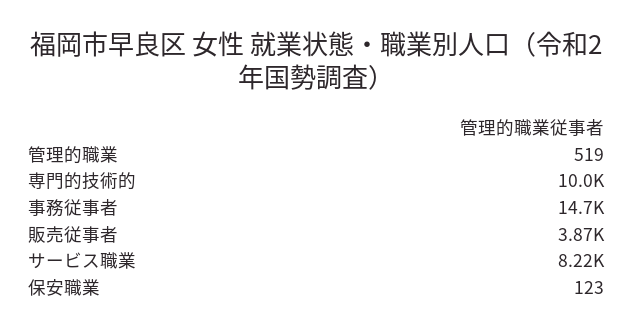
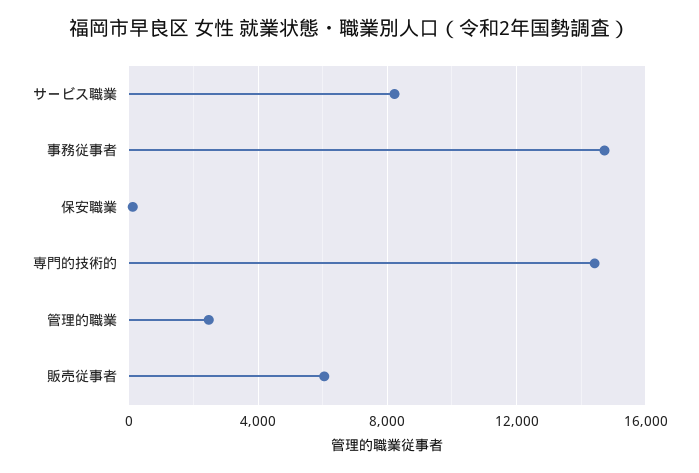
管理的職業: 519 -> 2500
専門的技術的: 10000 -> 14500
販売従事者: 3870 -> 6000

